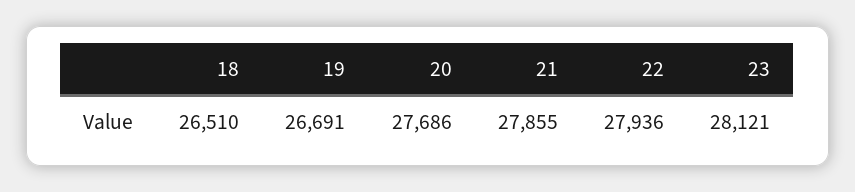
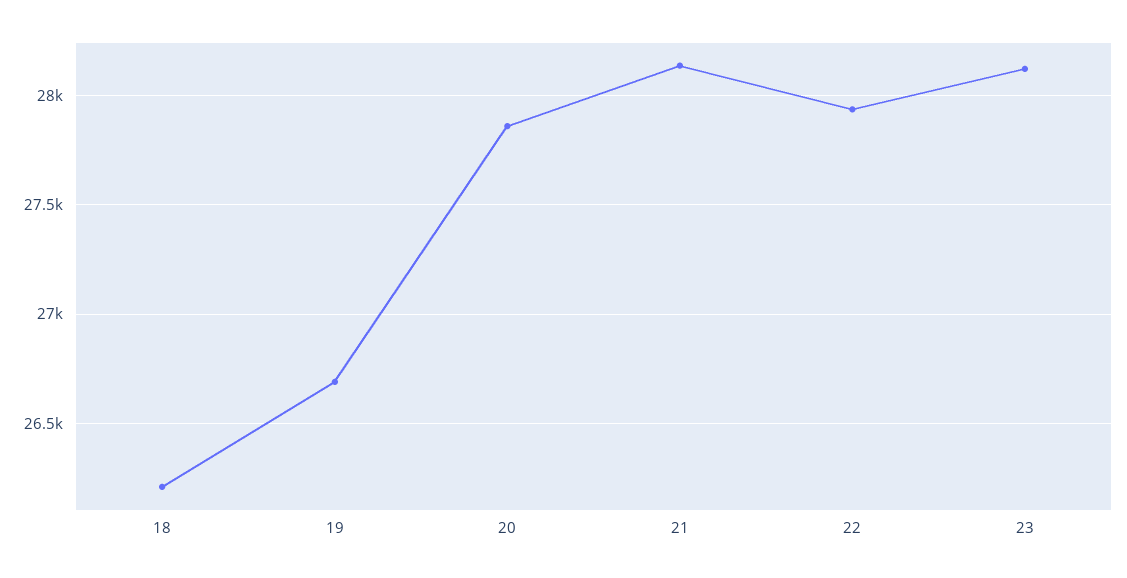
18: 26510 -> 26200
20: 27686 -> 27850
21: 27855 -> 28150

